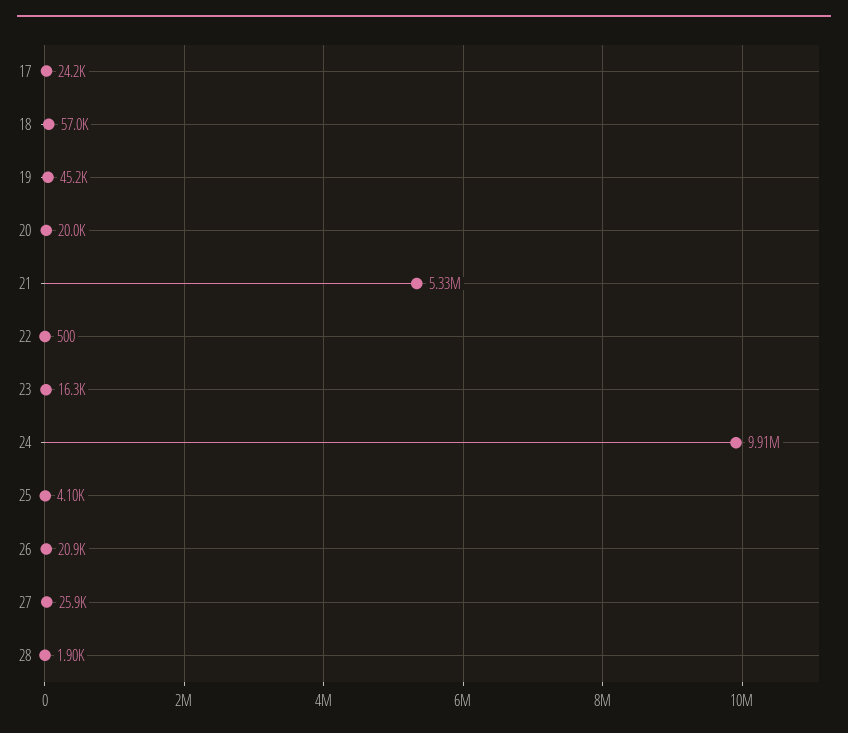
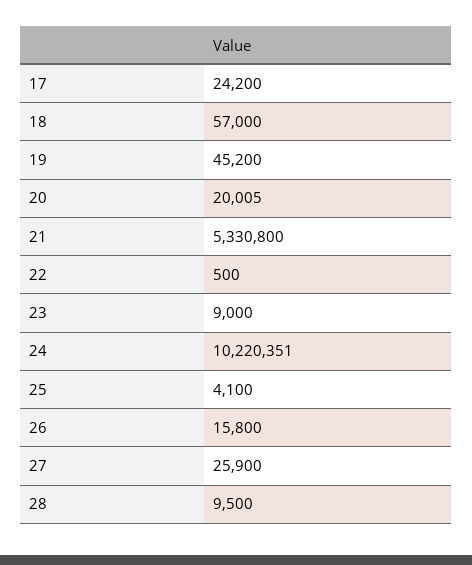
23: 16300 -> 9000
24: 9910000 -> 10220351
26: 20900 -> 15800
28: 1900 -> 9500

